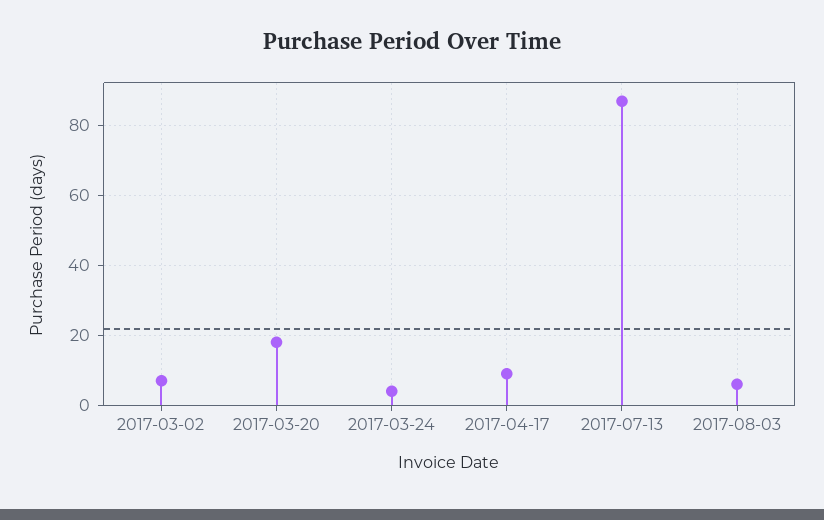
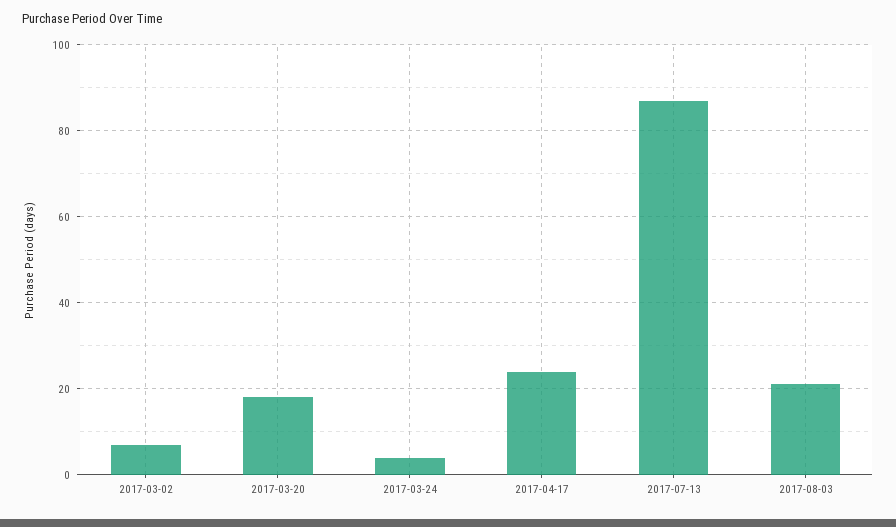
2017-04-17: 10 -> 25
2017-08-03: 5 -> 20

